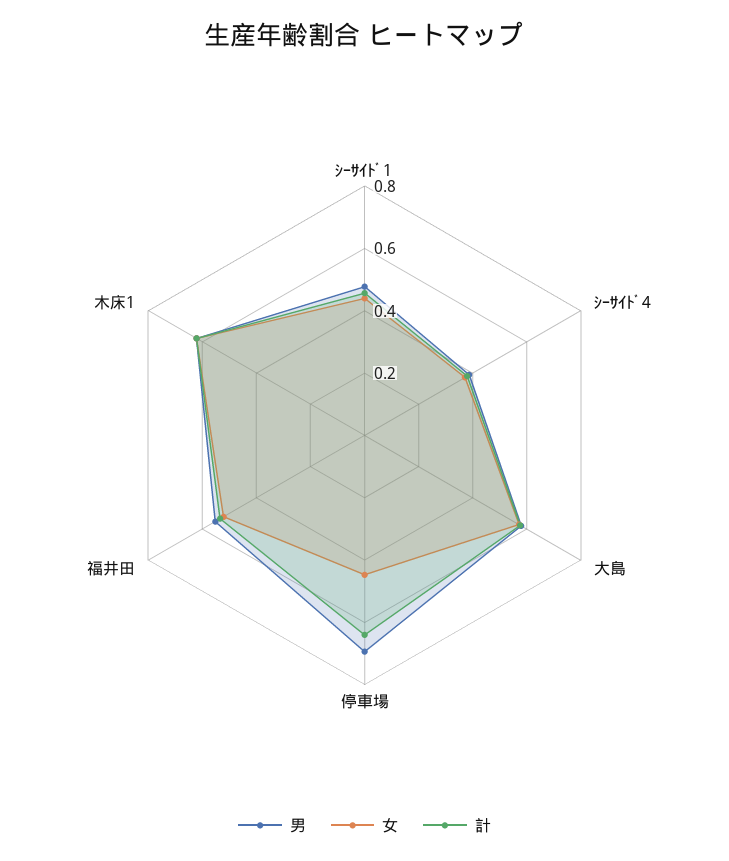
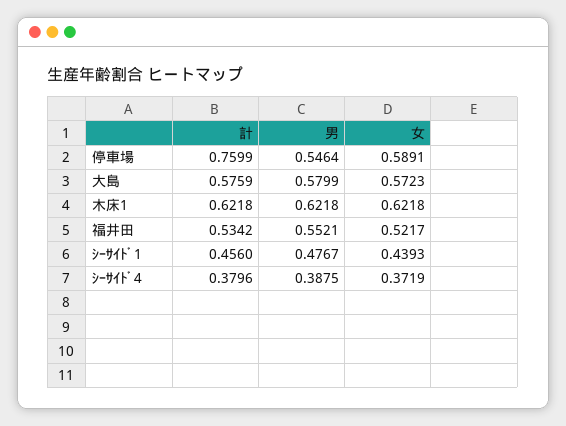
男, 停車場: 0.7 -> 0.5464
女, 停車場: 0.45 -> 0.5891
計, 停車場: 0.65 -> 0.7599

